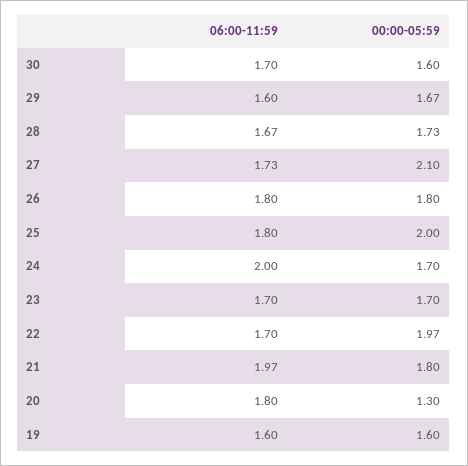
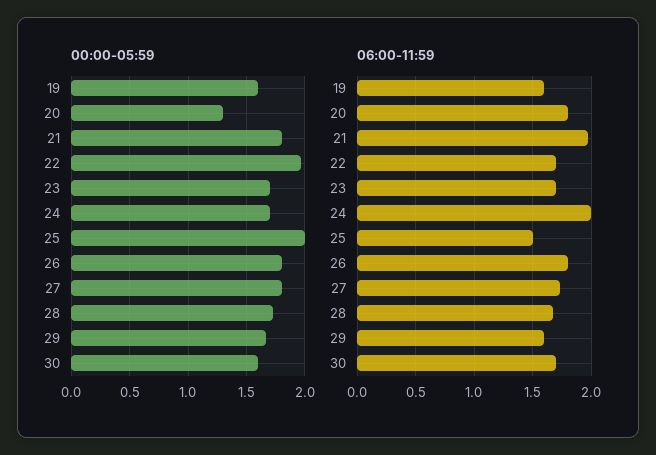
00:00-05:59, 27: 2.1 -> 1.8
06:00-11:59, 25: 1.8 -> 1.5

